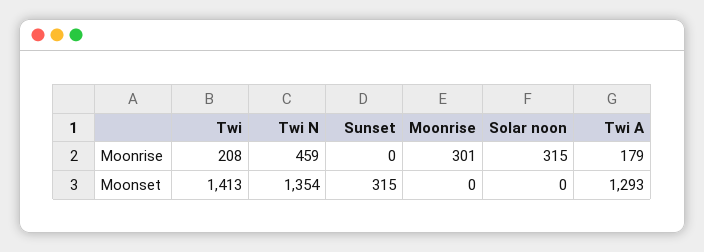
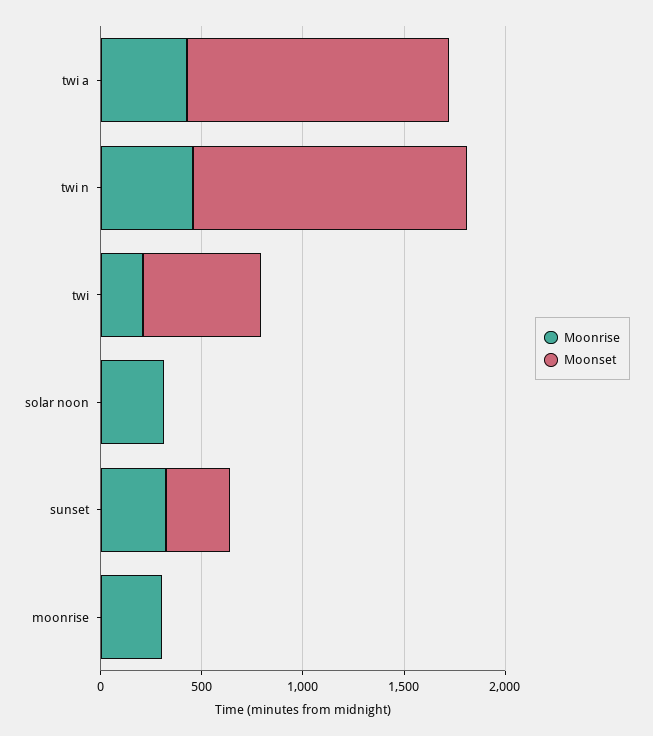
Moonrise, Sunset: 0 -> 300
Moonrise, Twi A: 179 -> 400
Moonset, Twi: 1413 -> 600

